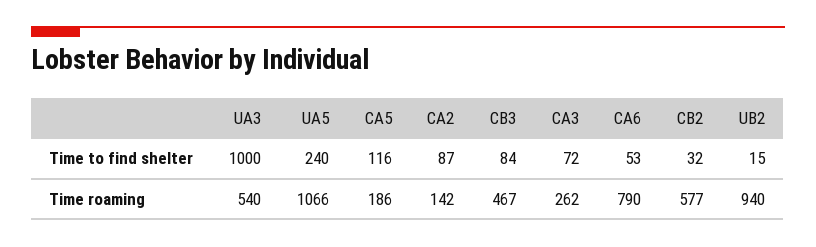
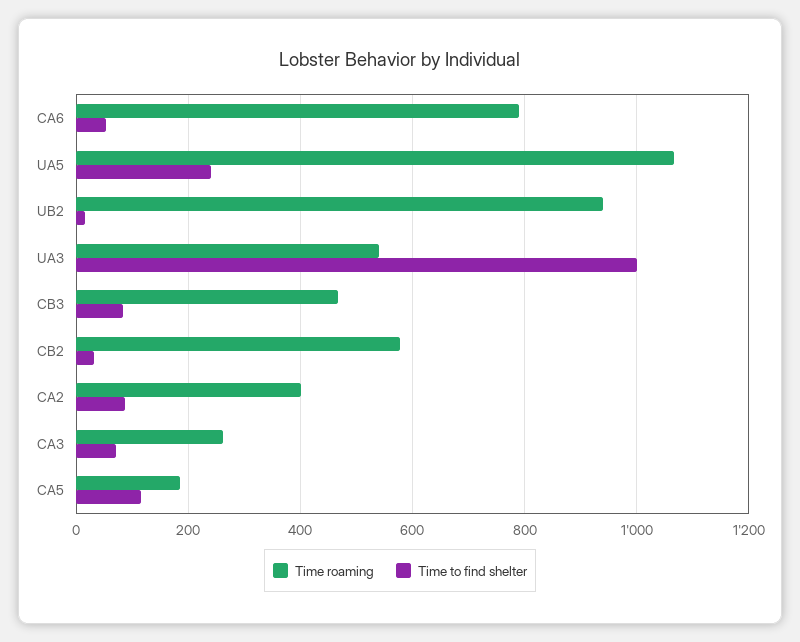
Time roaming, CA2: 142 -> 400

